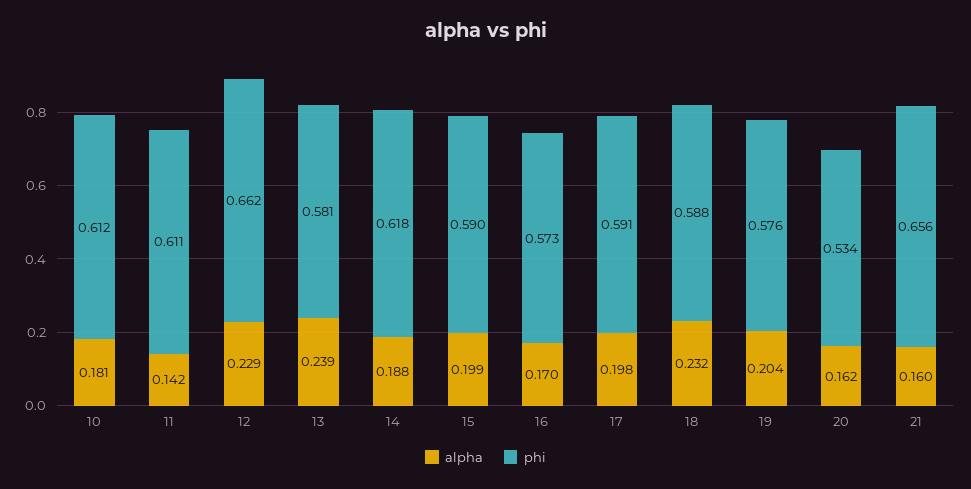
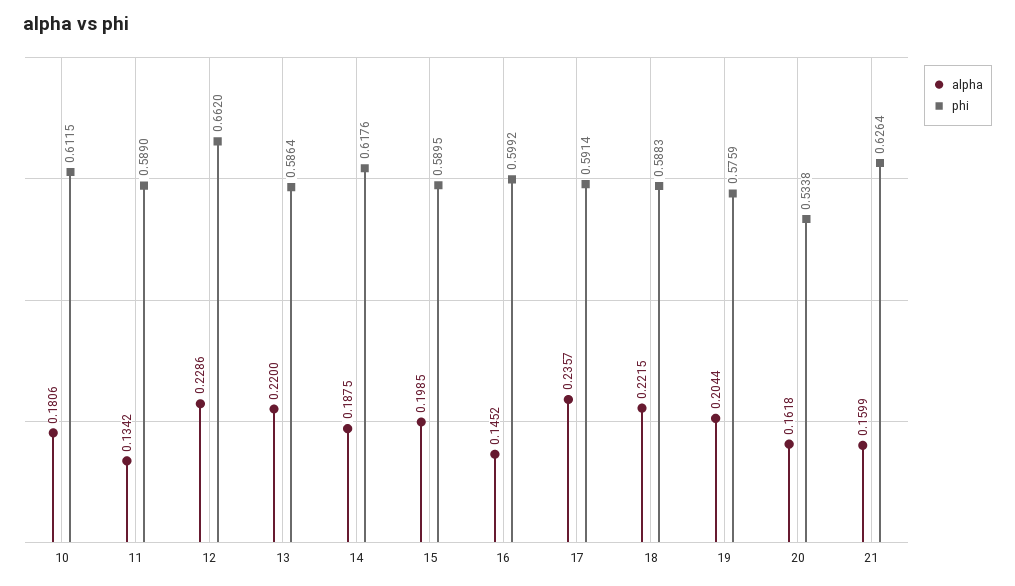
alpha, 11: 0.142 -> 0.1342
phi, 11: 0.611 -> 0.589
alpha, 13: 0.239 -> 0.22
phi, 13: 0.581 -> 0.5864
alpha, 16: 0.17 -> 0.1452
phi, 16: 0.573 -> 0.5992
alpha, 17: 0.198 -> 0.2357
alpha, 18: 0.232 -> 0.2215
phi, 21: 0.656 -> 0.6264

